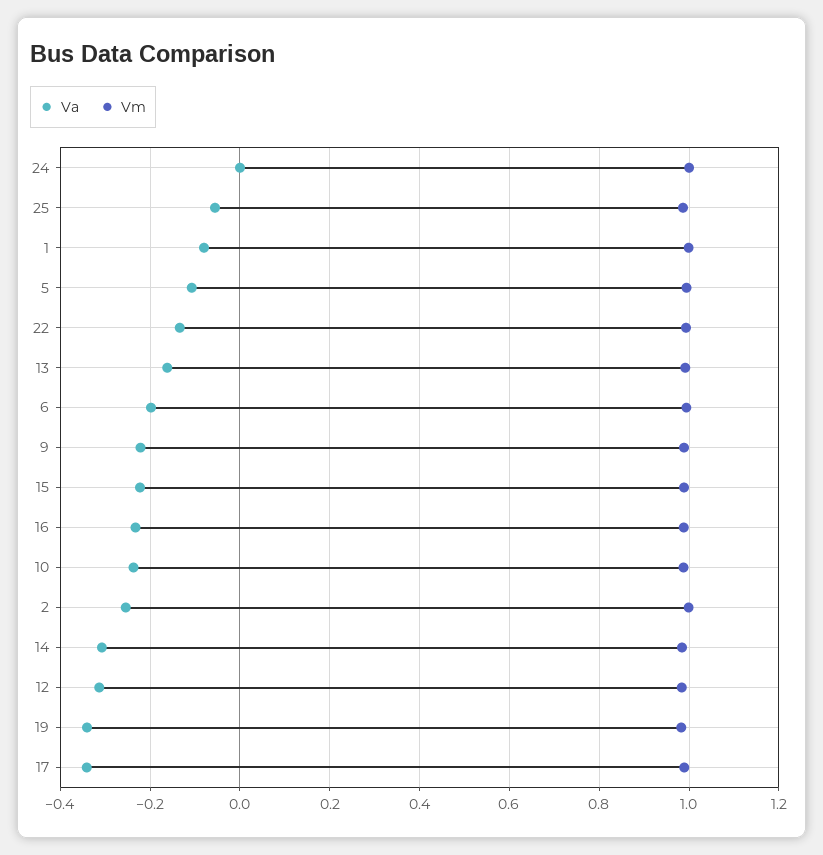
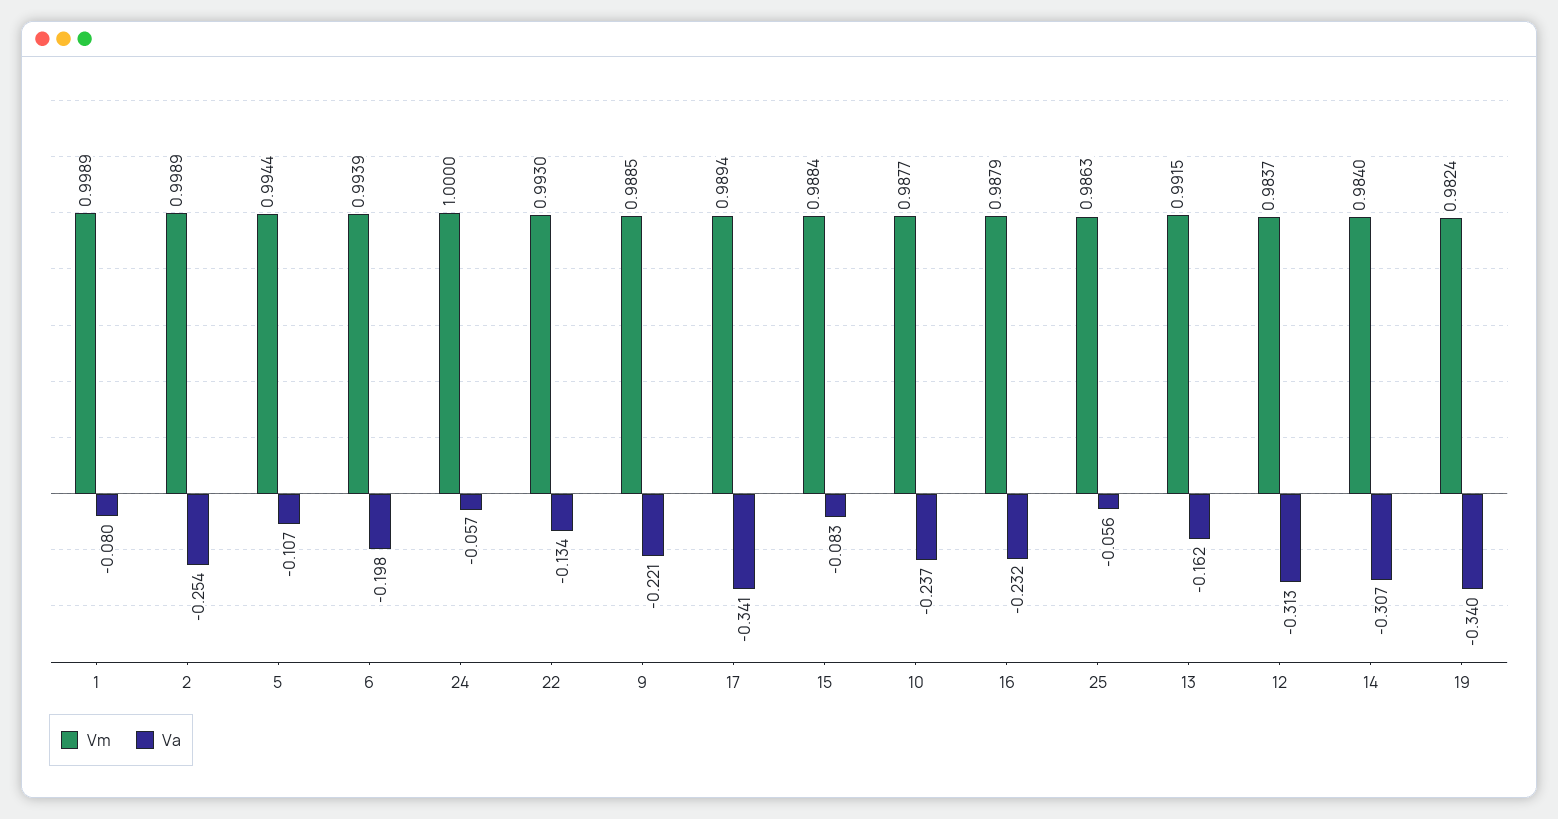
Va, 24: 0 -> -0.057
Va, 15: -0.22 -> -0.083

